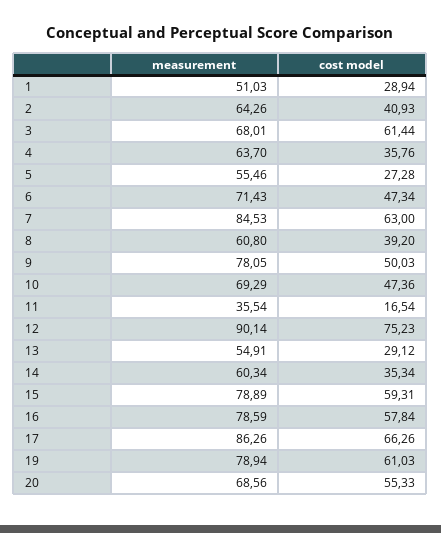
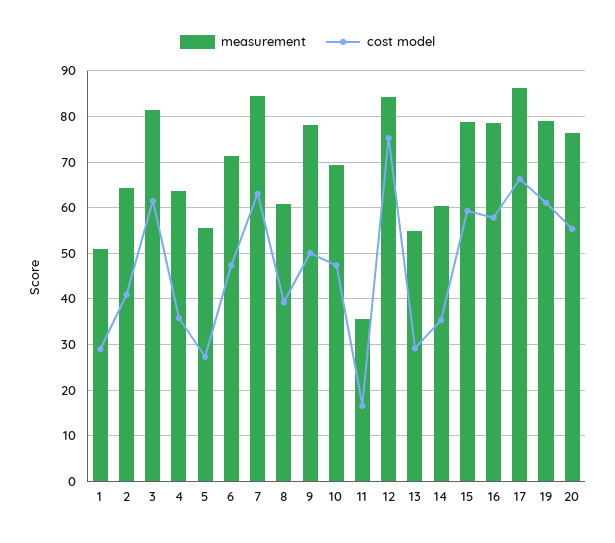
measurement, 3: 68.01 -> 82
measurement, 12: 90.14 -> 84
measurement, 20: 68.56 -> 76

